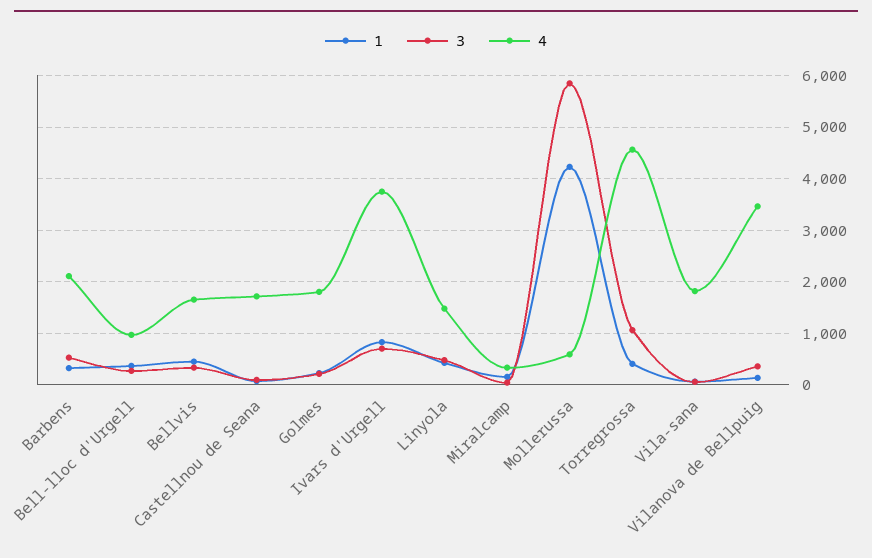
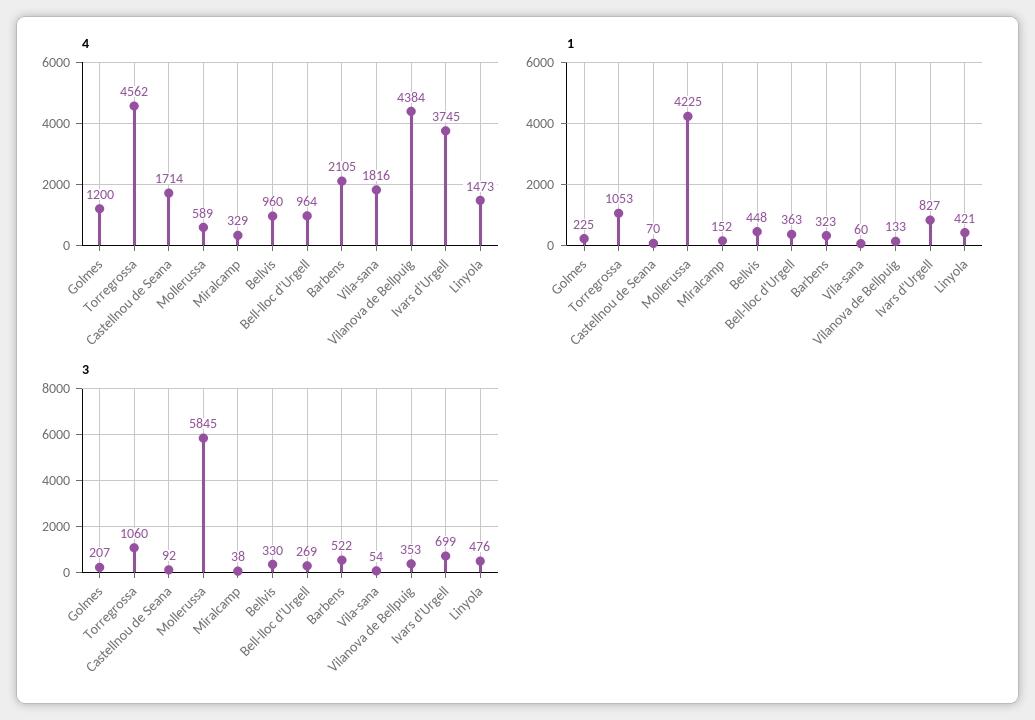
4, Bellvis: 1600 -> 960
4, Golmes: 1800 -> 1200
1, Torregrossa: 400 -> 1053
4, Vilanova de Bellpuig: 3400 -> 4384

